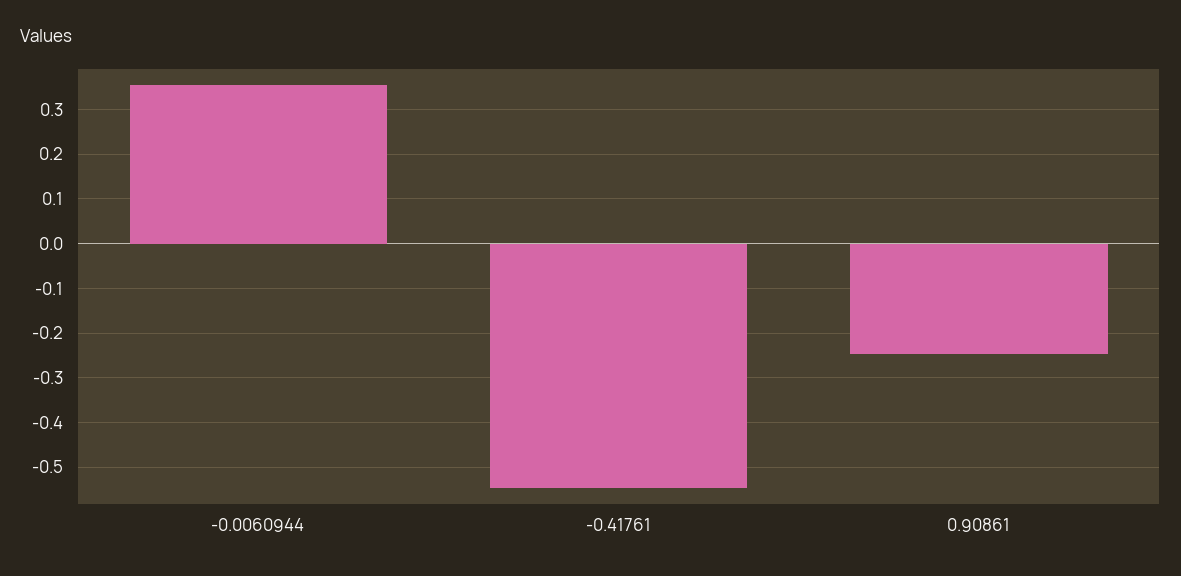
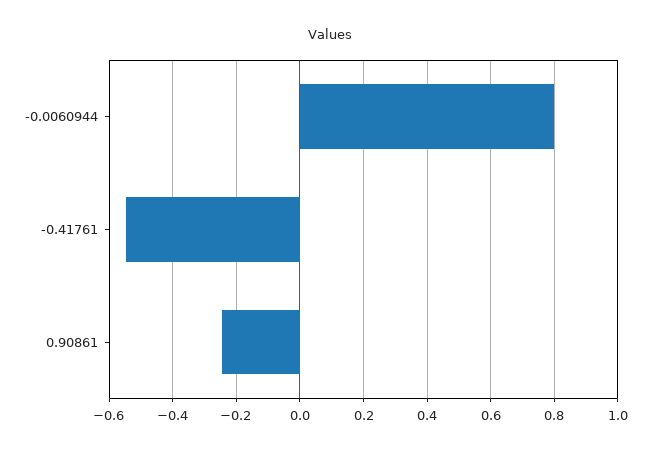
-0.0060944: 0.36 -> 0.8

